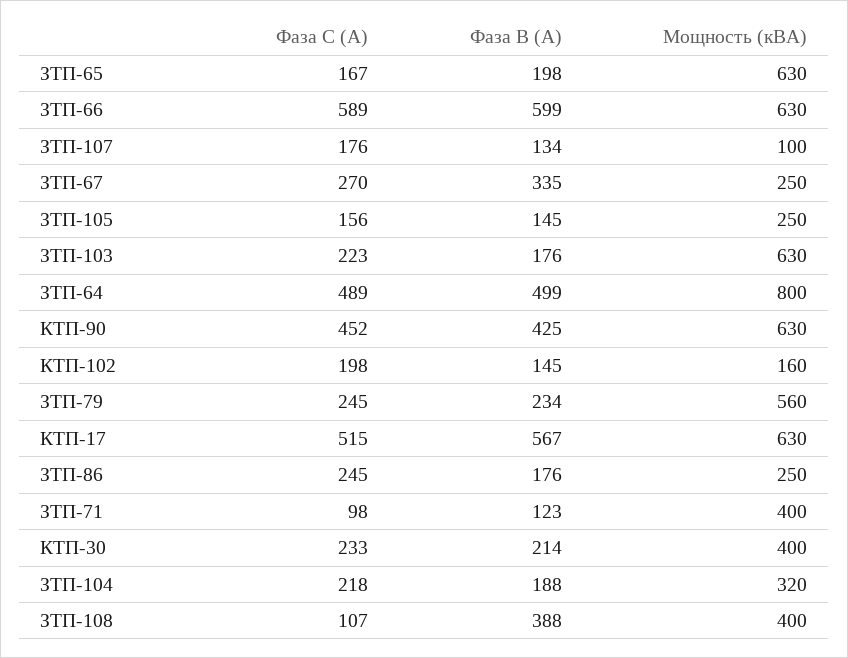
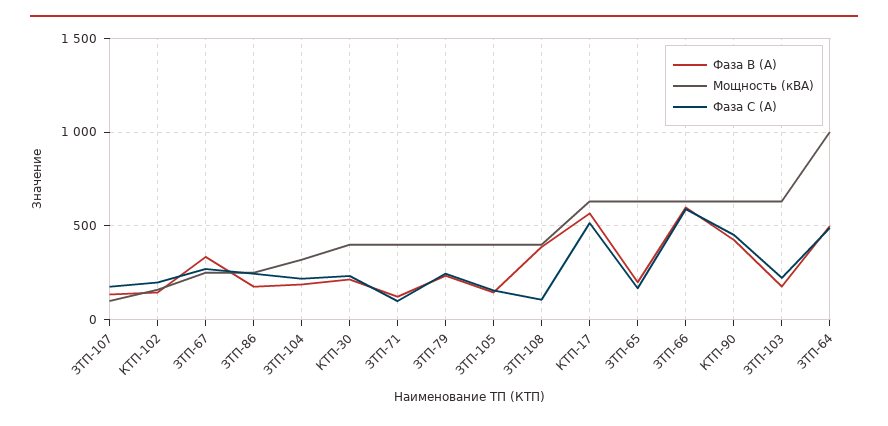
Мощность (кВА), ЗТП-105: 250 -> 400
Мощность (кВА), ЗТП-64: 800 -> 1000
Мощность (кВА), ЗТП-79: 560 -> 400

